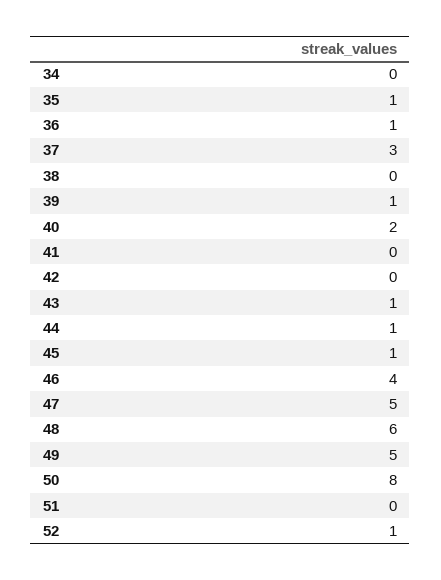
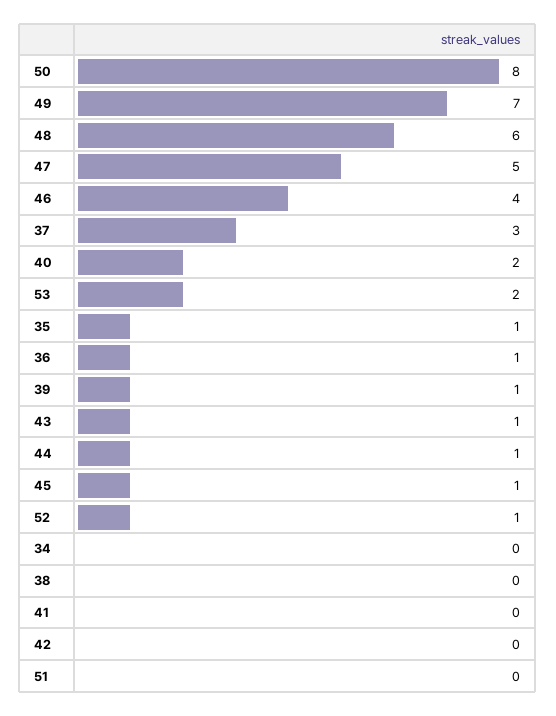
49: 5 -> 7
53: none -> 2

